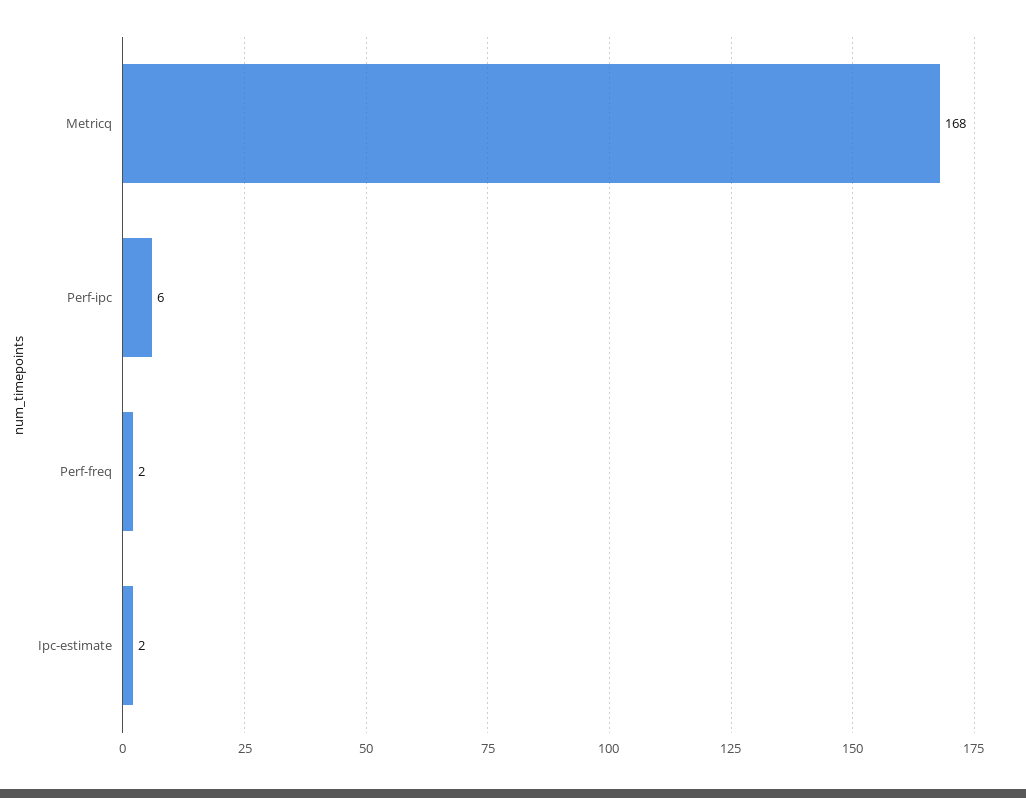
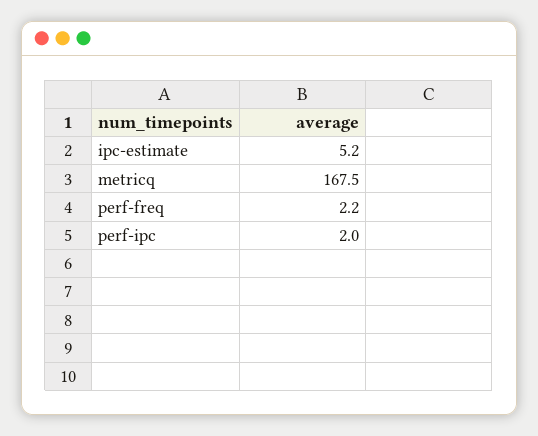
Perf-ipc: 6 -> 2
Ipc-estimate: 2 -> 5.2

